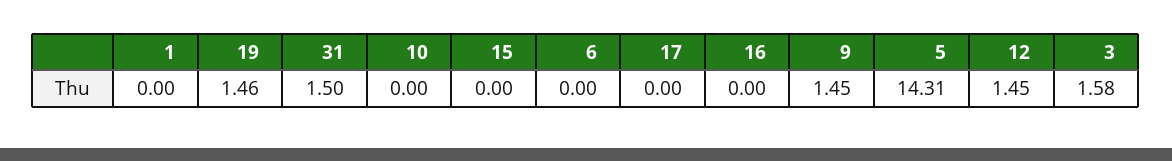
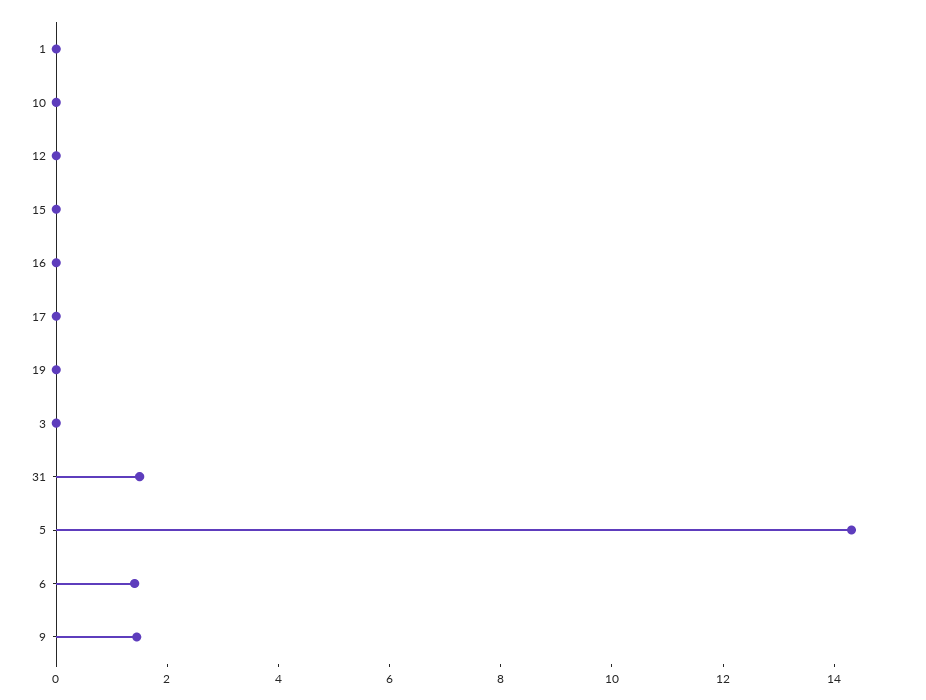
19: 1.46 -> 0
6: 0 -> 1.5
12: 1.45 -> 0
3: 1.58 -> 0

